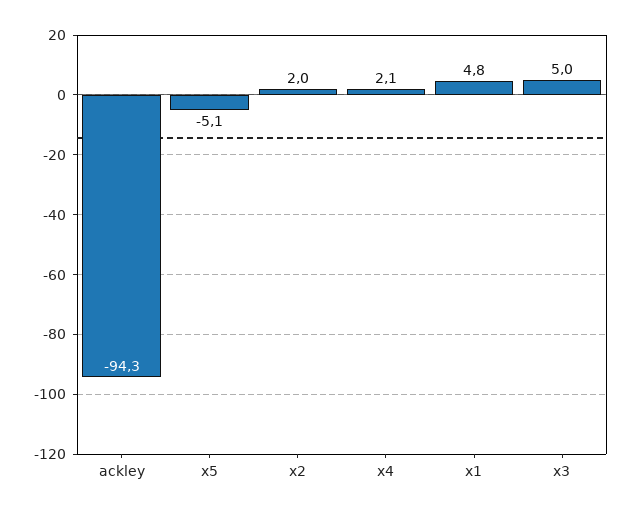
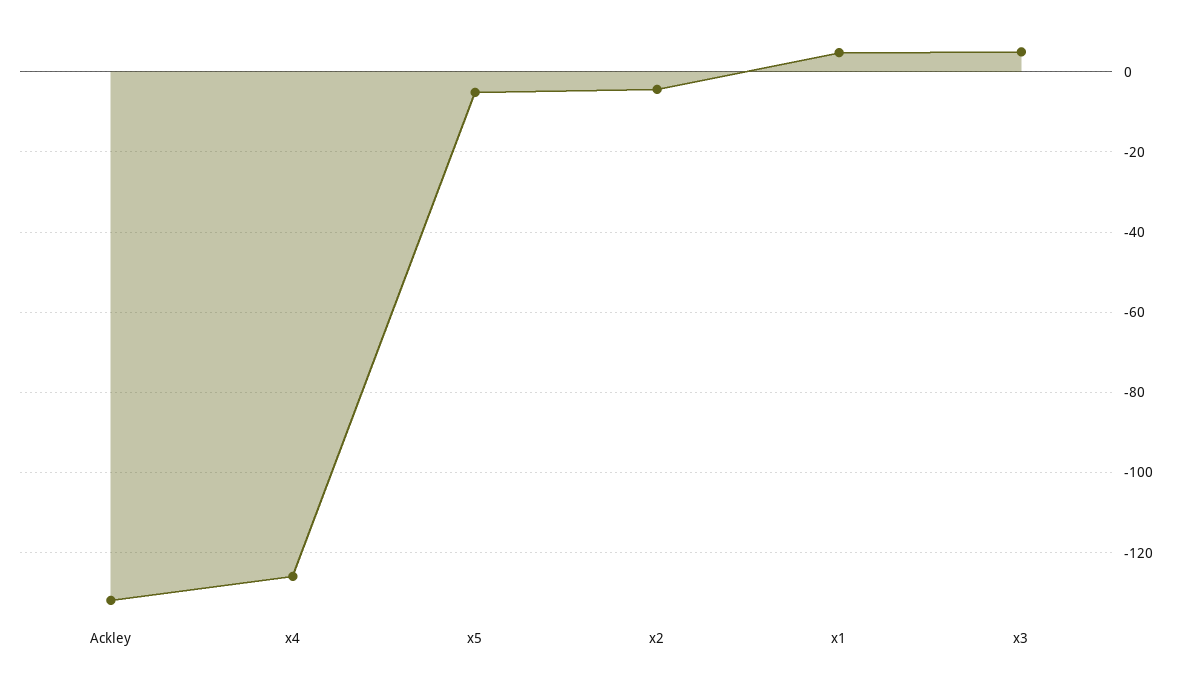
ackley: -94.3 -> -132
x2: 2 -> -4
x4: 2.1 -> -126

